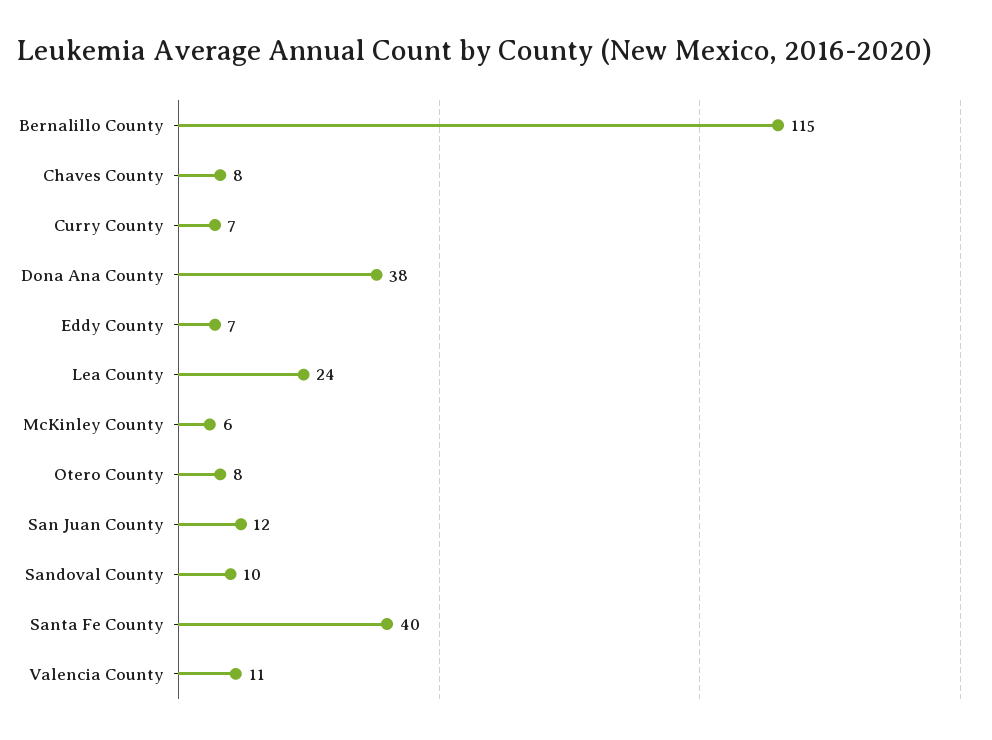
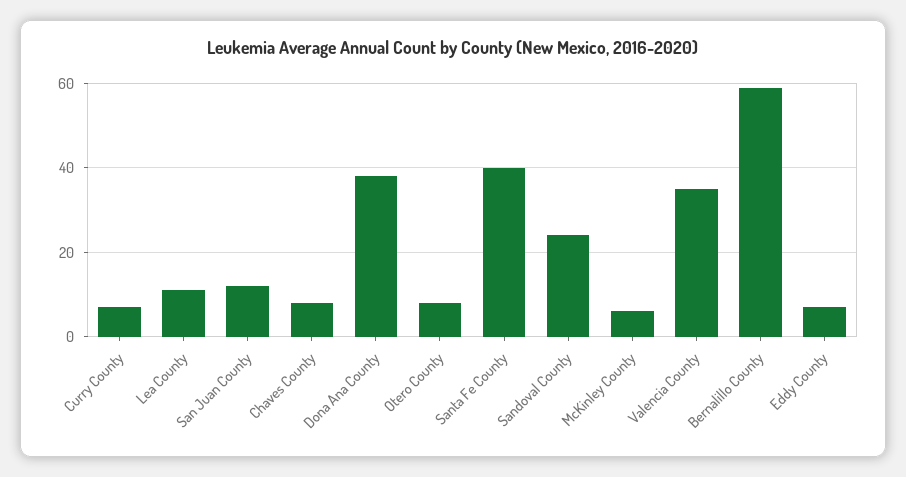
Bernalillo County: 115 -> 60
Lea County: 24 -> 10
Sandoval County: 10 -> 25
Valencia County: 11 -> 35

